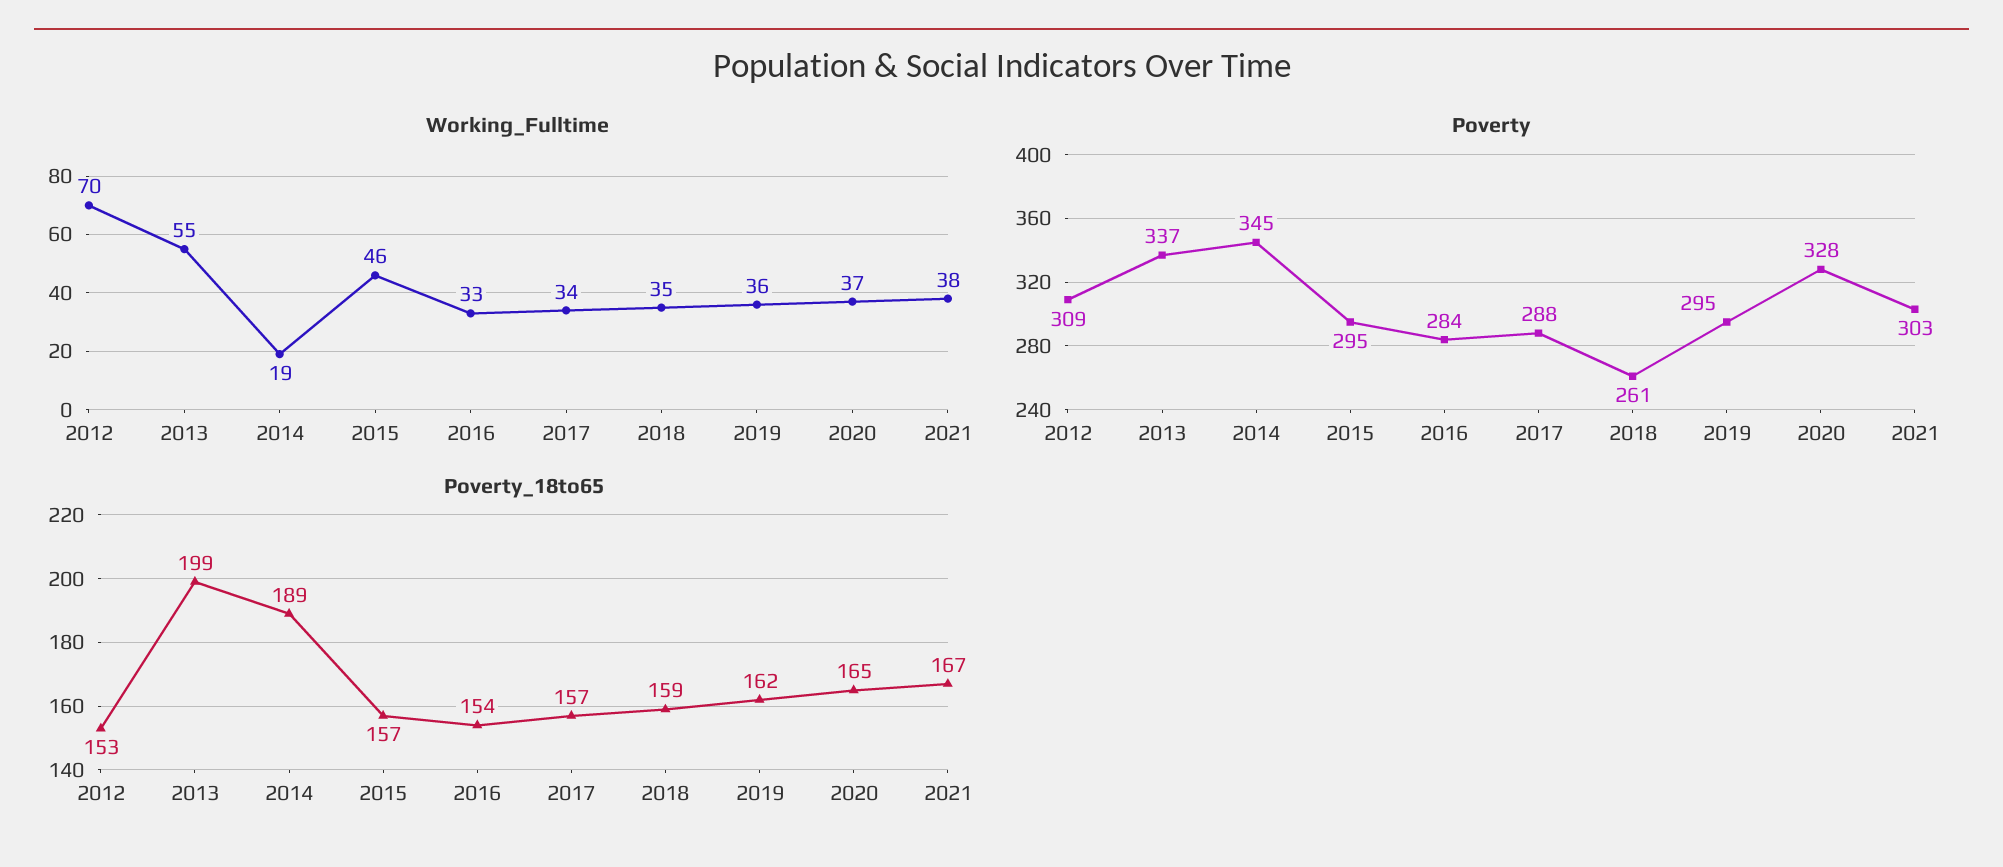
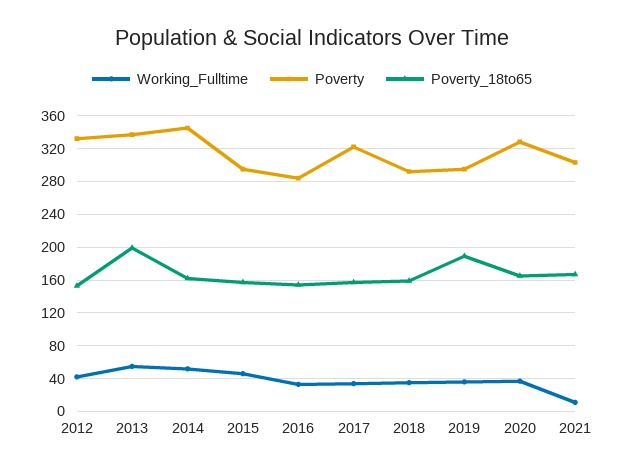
Working_Fulltime, 2012: 70 -> 40
Working_Fulltime, 2014: 19 -> 50
Working_Fulltime, 2021: 38 -> 10
Poverty, 2012: 309 -> 330
Poverty, 2017: 288 -> 320
Poverty, 2018: 261 -> 290
Poverty_18to65, 2014: 189 -> 160
Poverty_18to65, 2019: 162 -> 190

